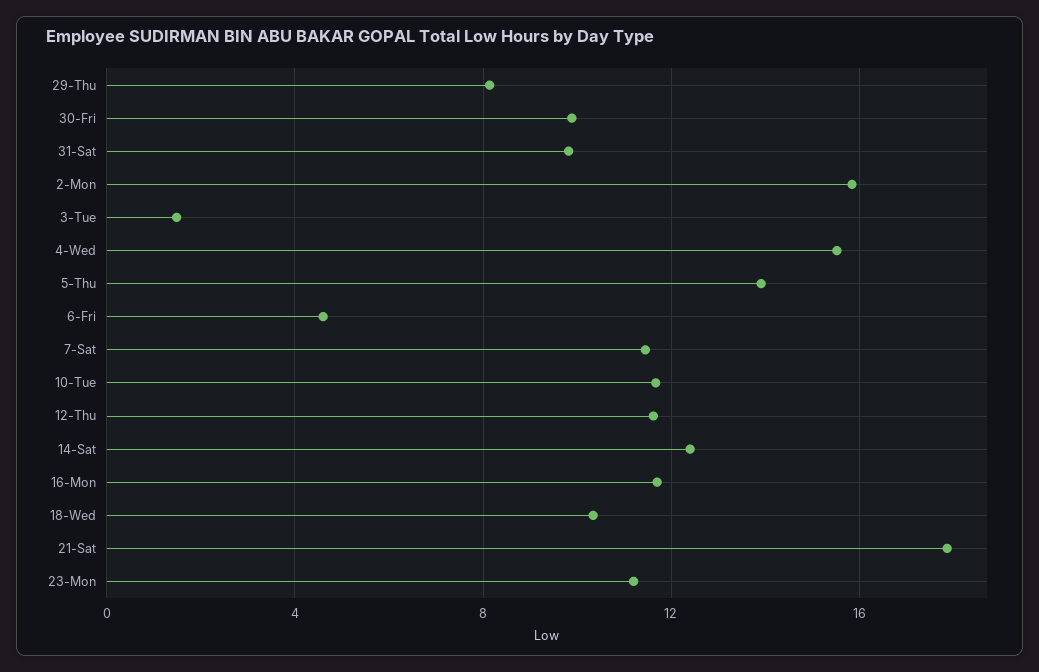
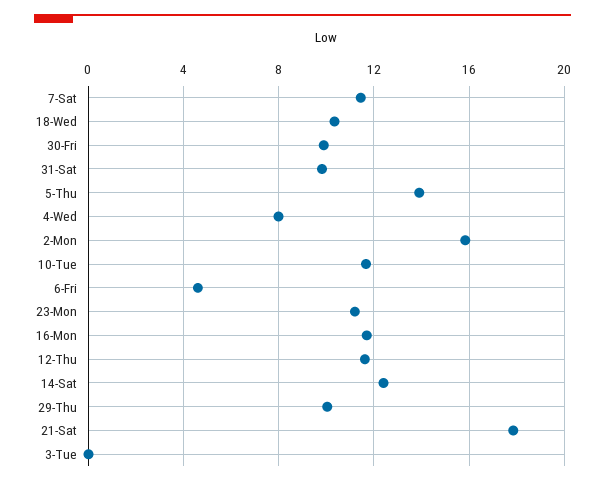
29-Thu: 8 -> 10
3-Tue: 1.5 -> 0
4-Wed: 15.5 -> 8

